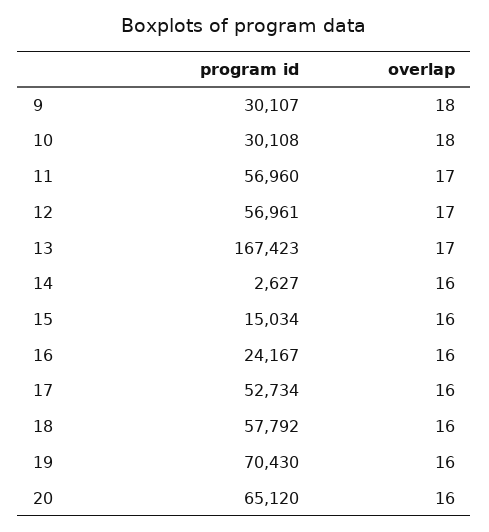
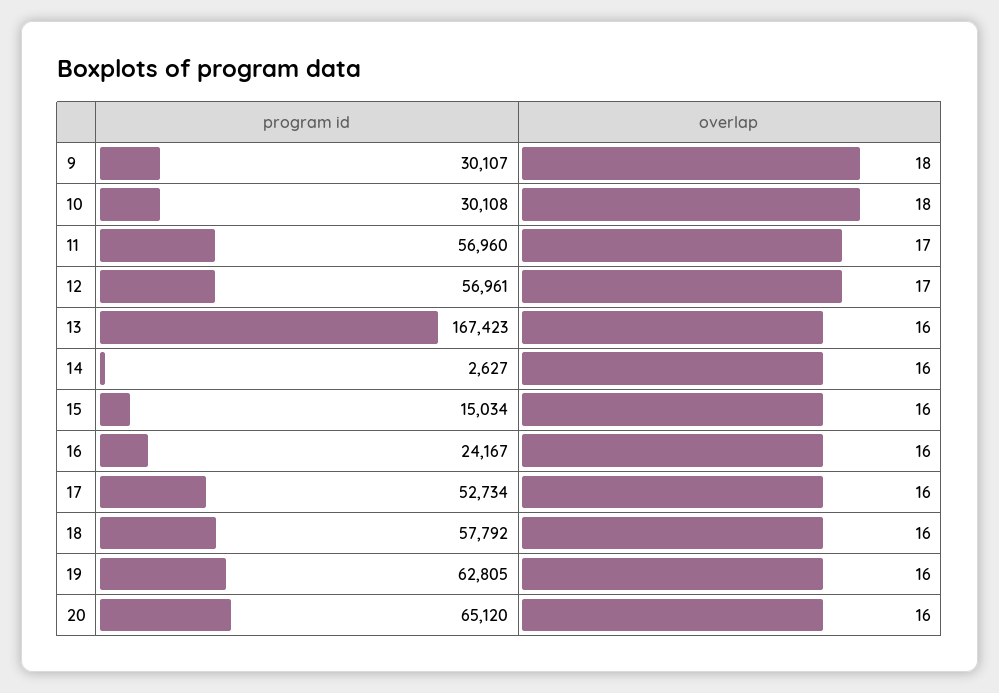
overlap, 13: 17 -> 16
program id, 19: 70430 -> 62805

